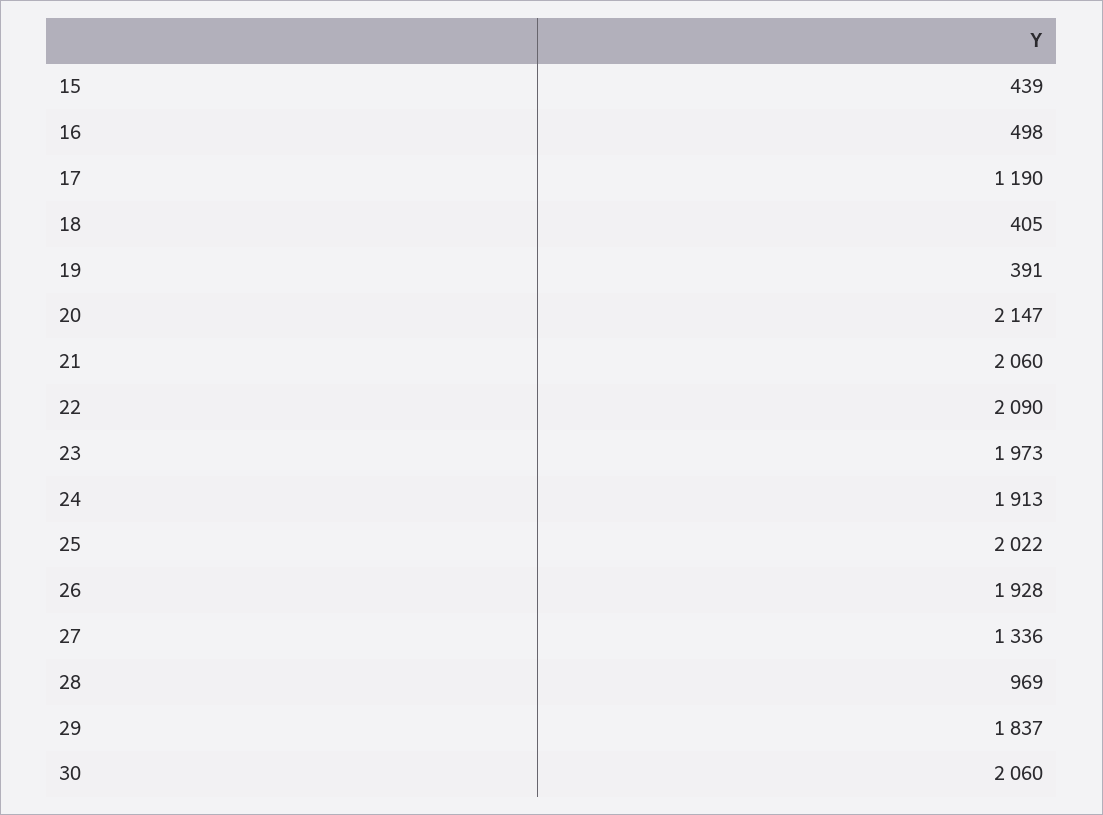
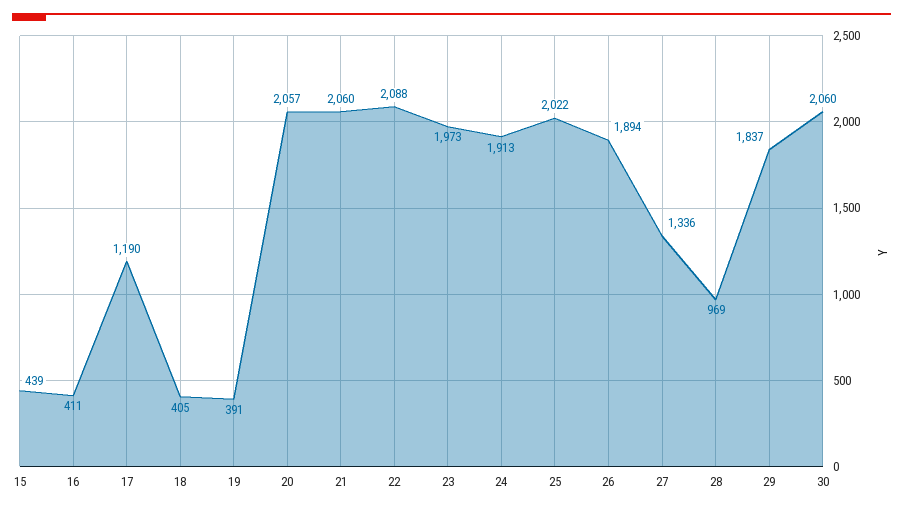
16: 498 -> 411
20: 2147 -> 2057
22: 2090 -> 2088
26: 1928 -> 1894

